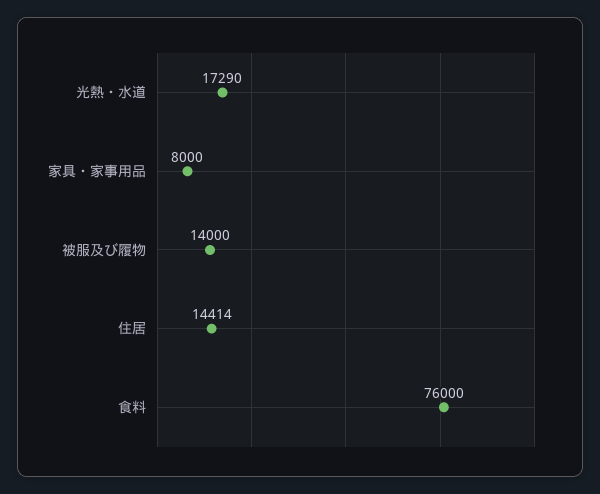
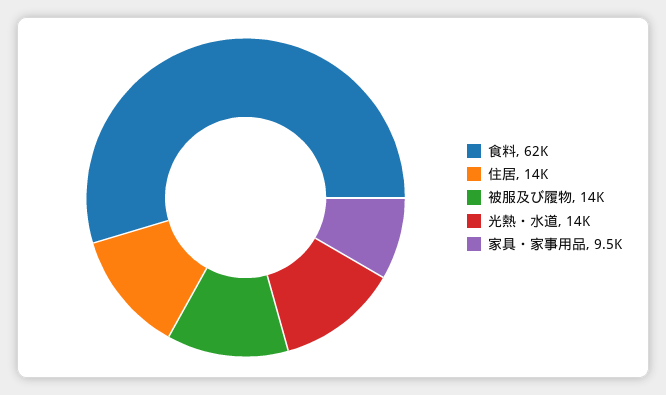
光熱・水道: 17290 -> 14000
家具・家事用品: 8000 -> 9500
食料: 76000 -> 62000

